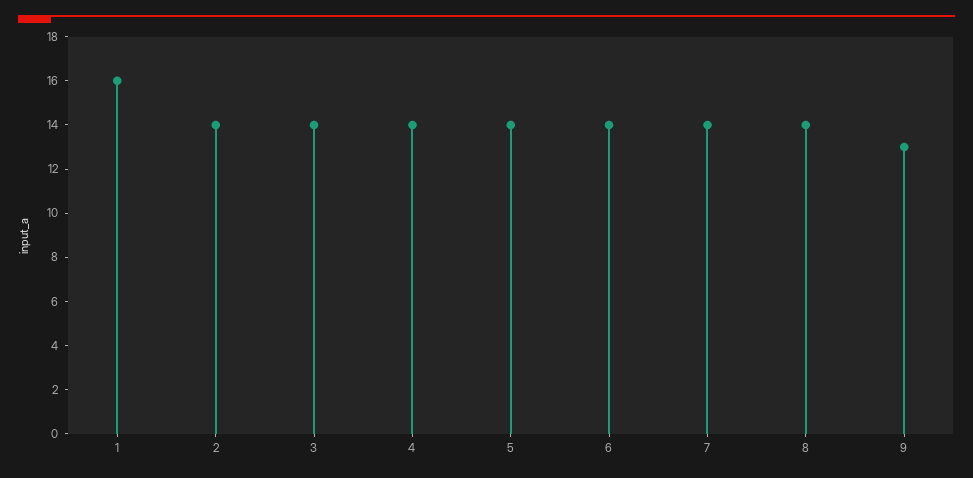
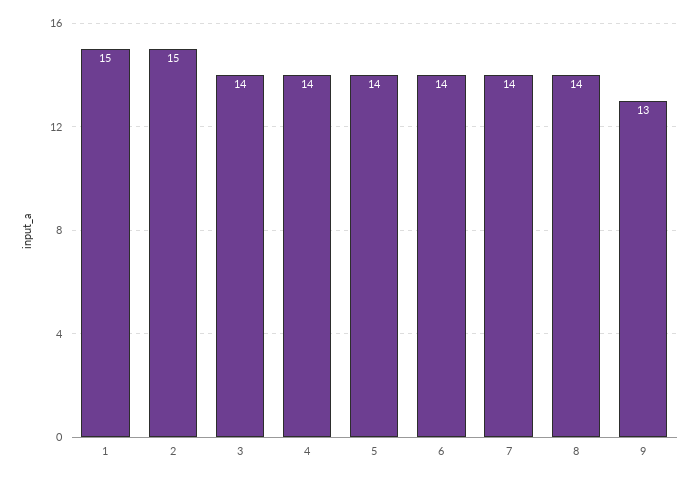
1: 16 -> 15
2: 14 -> 15

